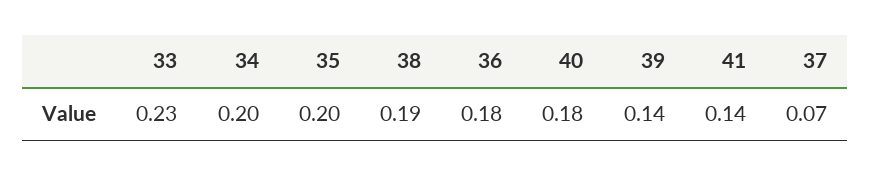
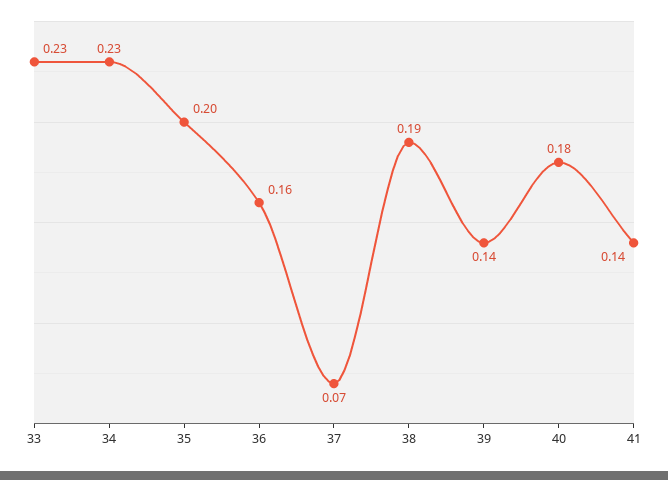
34: 0.2 -> 0.23
36: 0.18 -> 0.16

